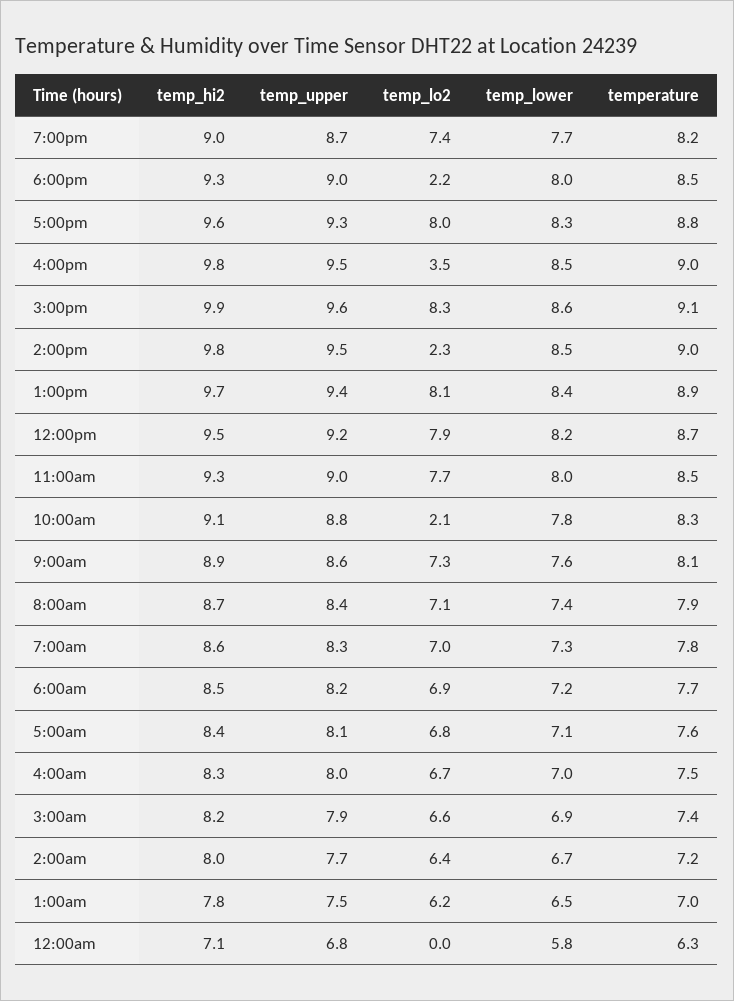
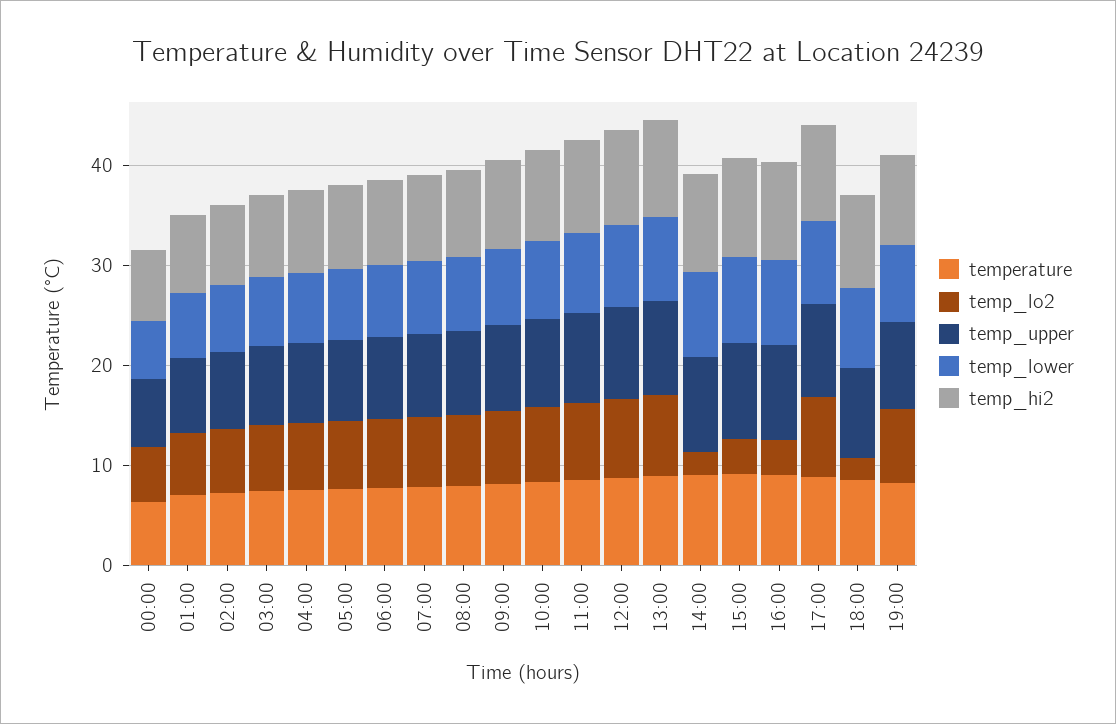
temp_lo2, 3:00pm: 8.3 -> 4
temp_lo2, 10:00am: 2.1 -> 8
temp_lo2, 12:00am: 0 -> 6

